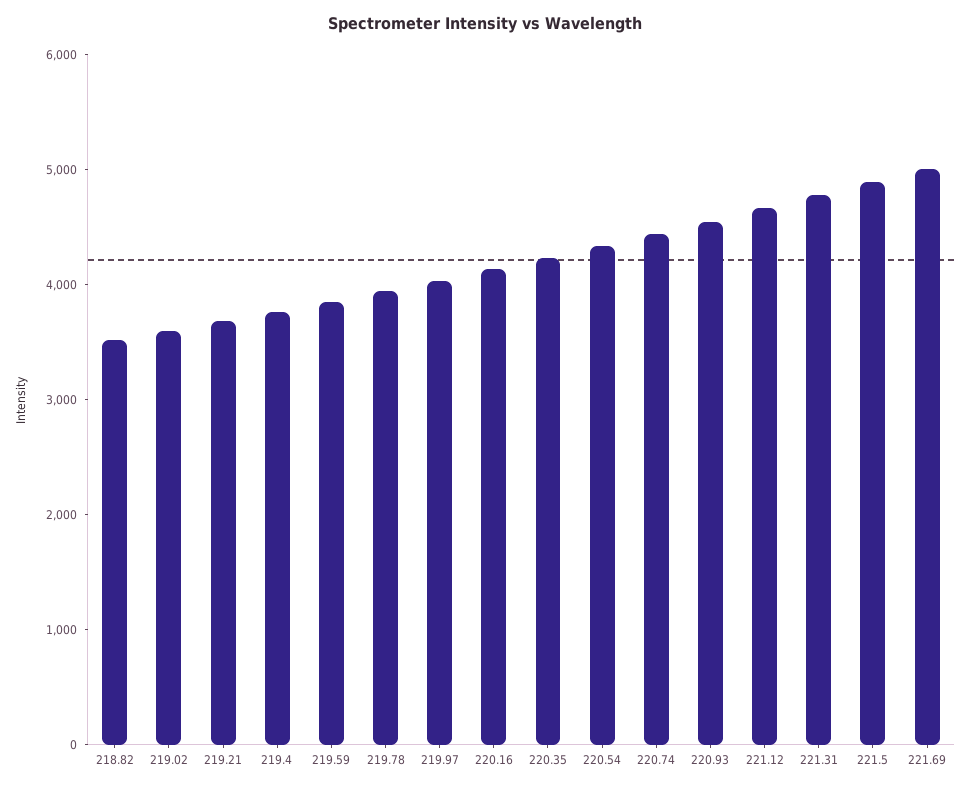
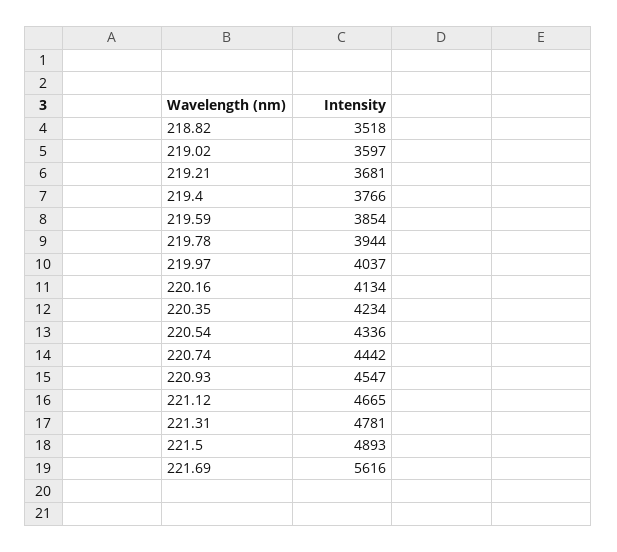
221.69: 5000 -> 5616

